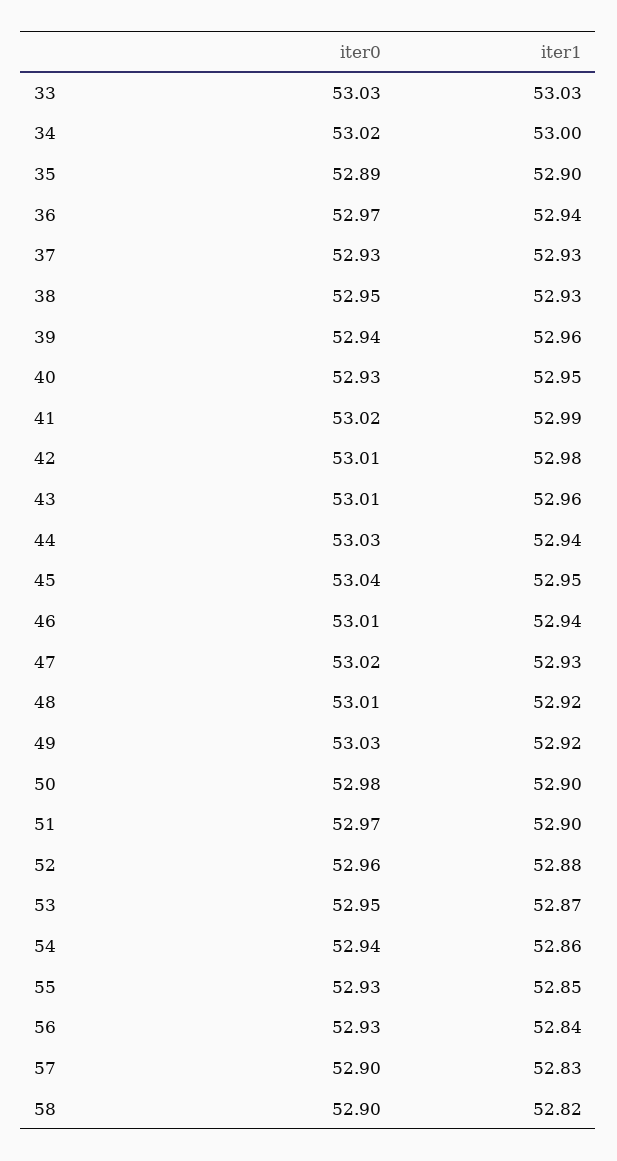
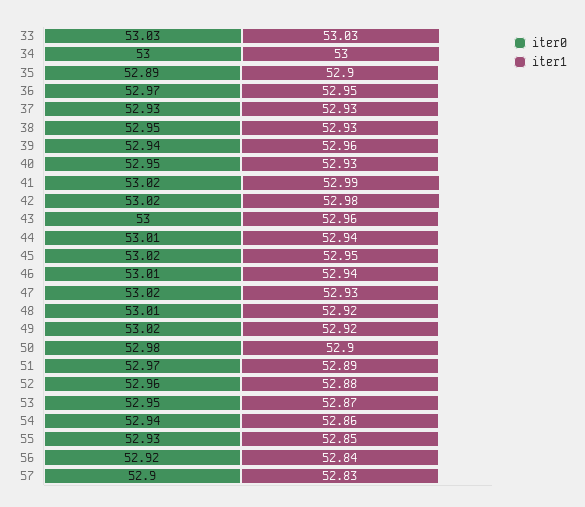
iter0, 34: 53.02 -> 53
iter1, 36: 52.94 -> 52.95
iter0, 40: 52.93 -> 52.95
iter1, 40: 52.95 -> 52.93
iter0, 42: 53.01 -> 53.02
iter0, 43: 53.01 -> 53
iter0, 44: 53.03 -> 53.01
iter0, 45: 53.04 -> 53.02
iter0, 49: 53.03 -> 53.02
iter1, 51: 52.9 -> 52.89
iter0, 56: 52.93 -> 52.92
iter0, 58: 52.9 -> none
iter1, 58: 52.82 -> none

